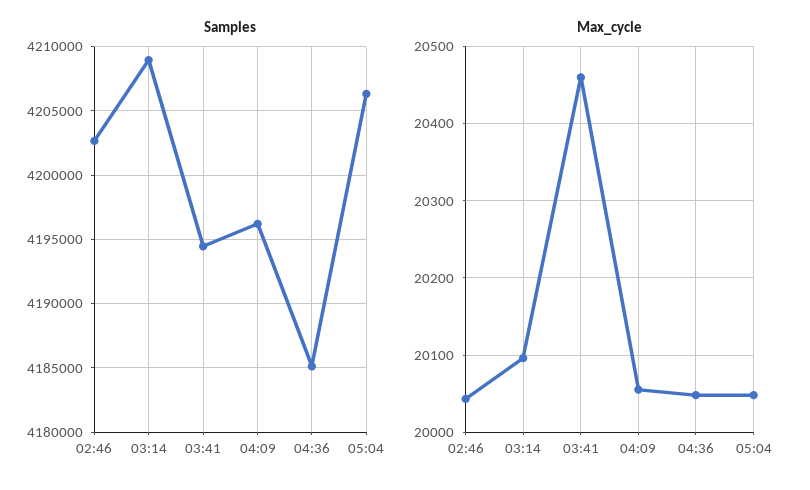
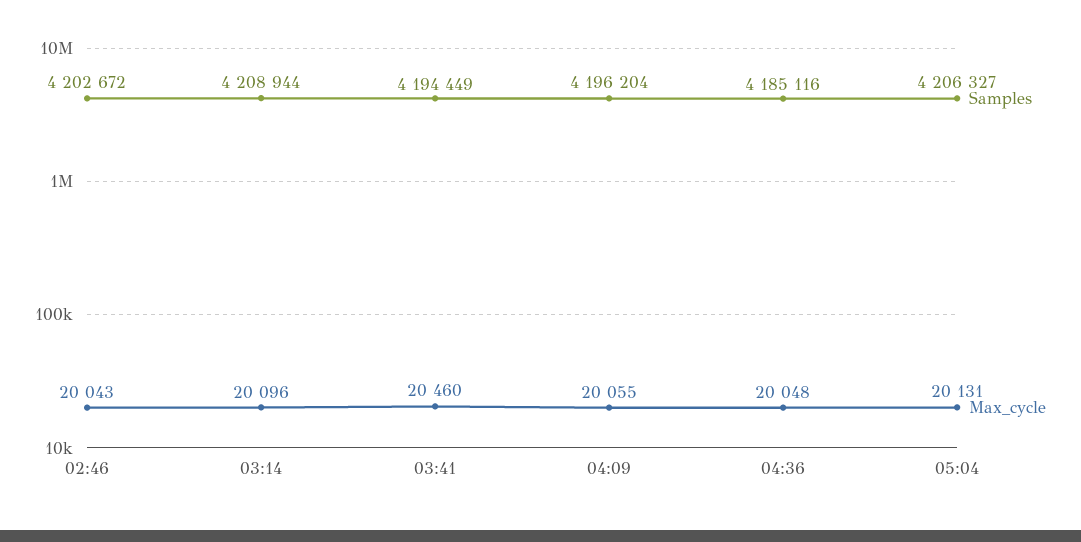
Max_cycle, 05:04: 20050 -> 20131

